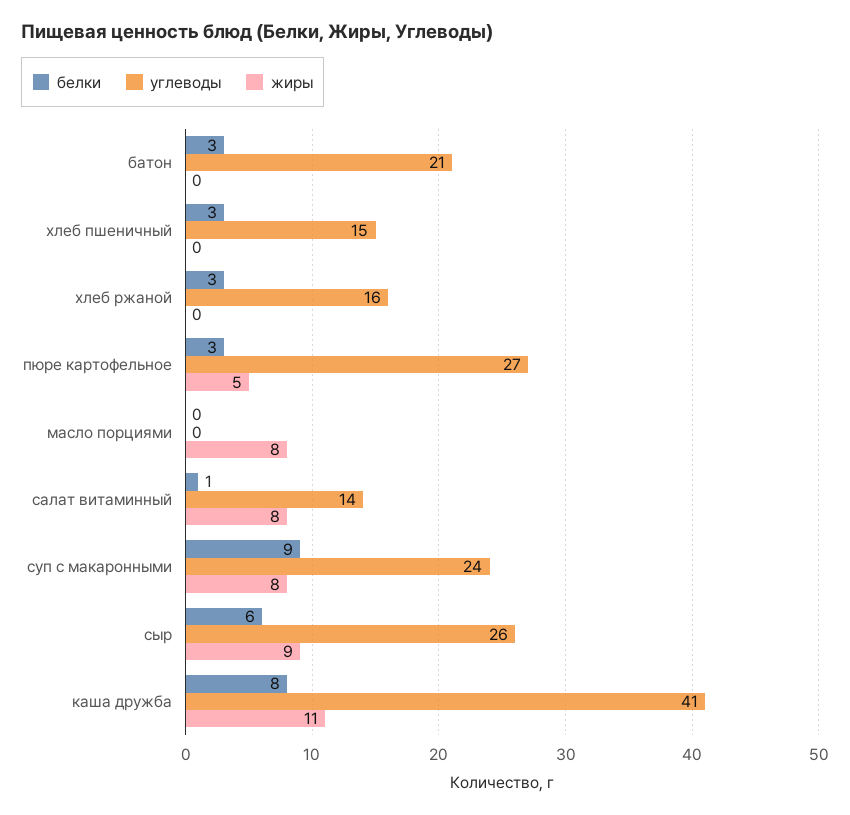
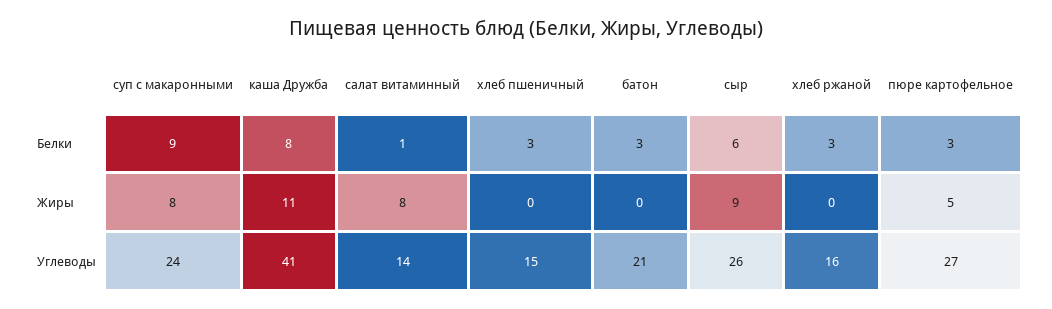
белки, масло порциями: 0 -> none
углеводы, масло порциями: 0 -> none
жиры, масло порциями: 8 -> none

